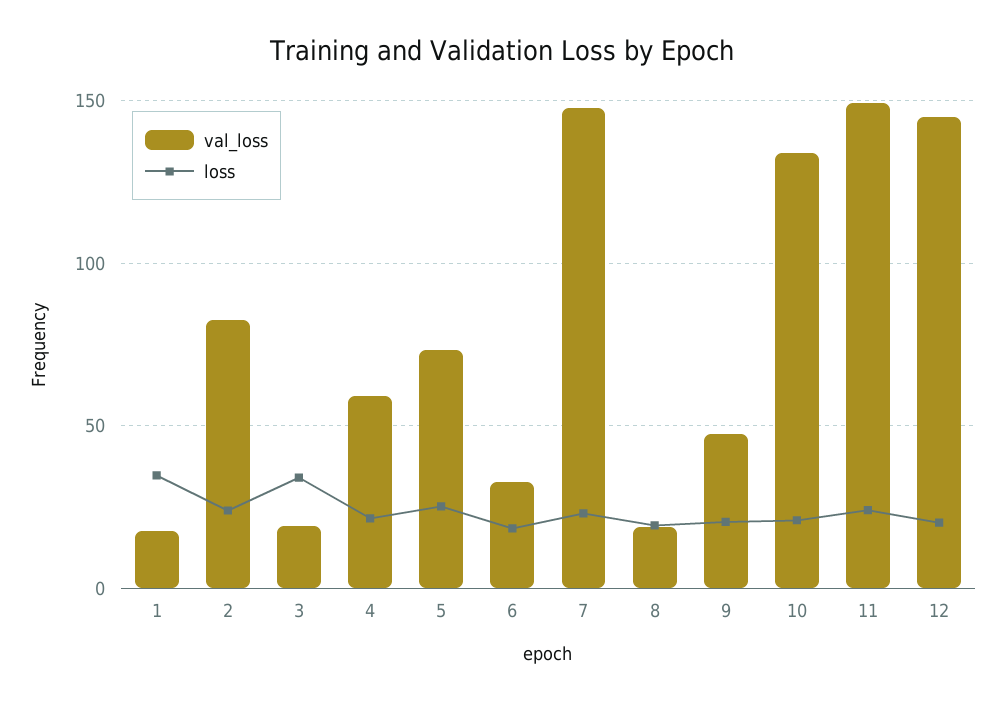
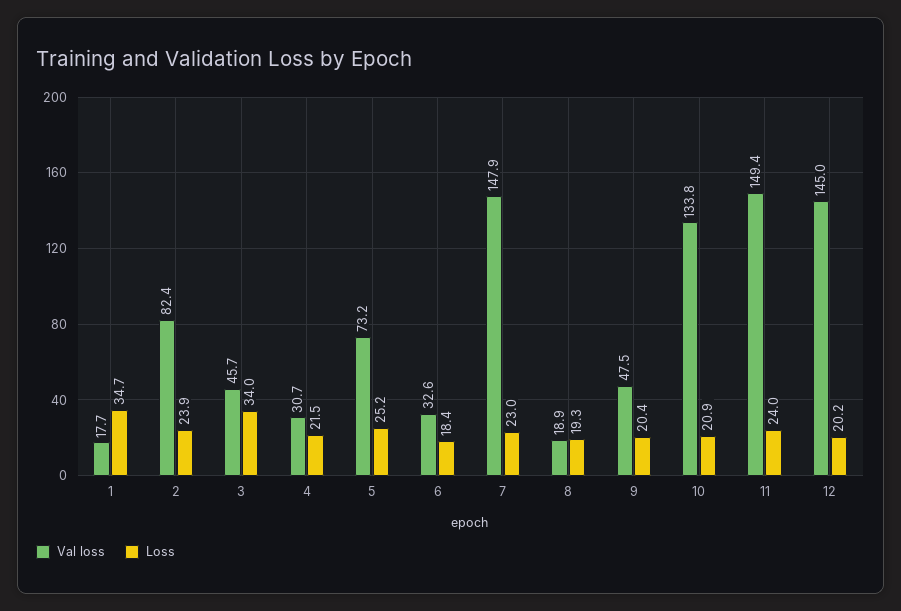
val_loss, 3: 20 -> 45.7
val_loss, 4: 60 -> 30.7

